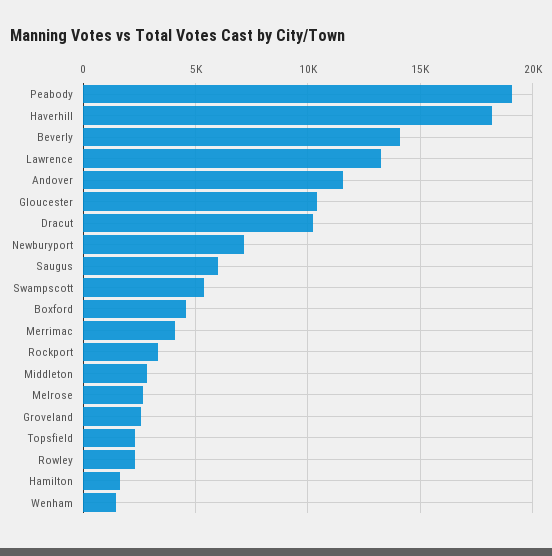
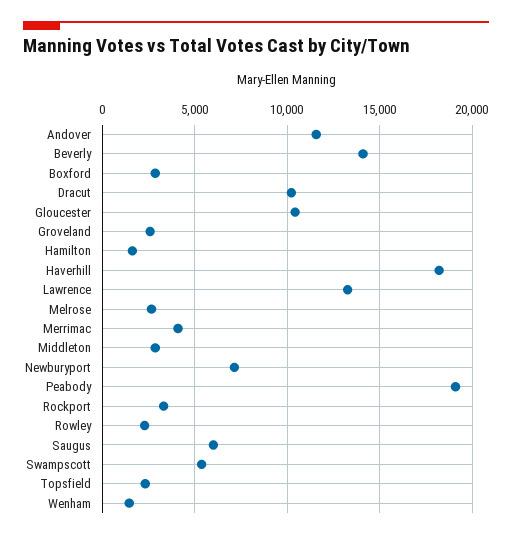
Boxford: 4500 -> 3000

